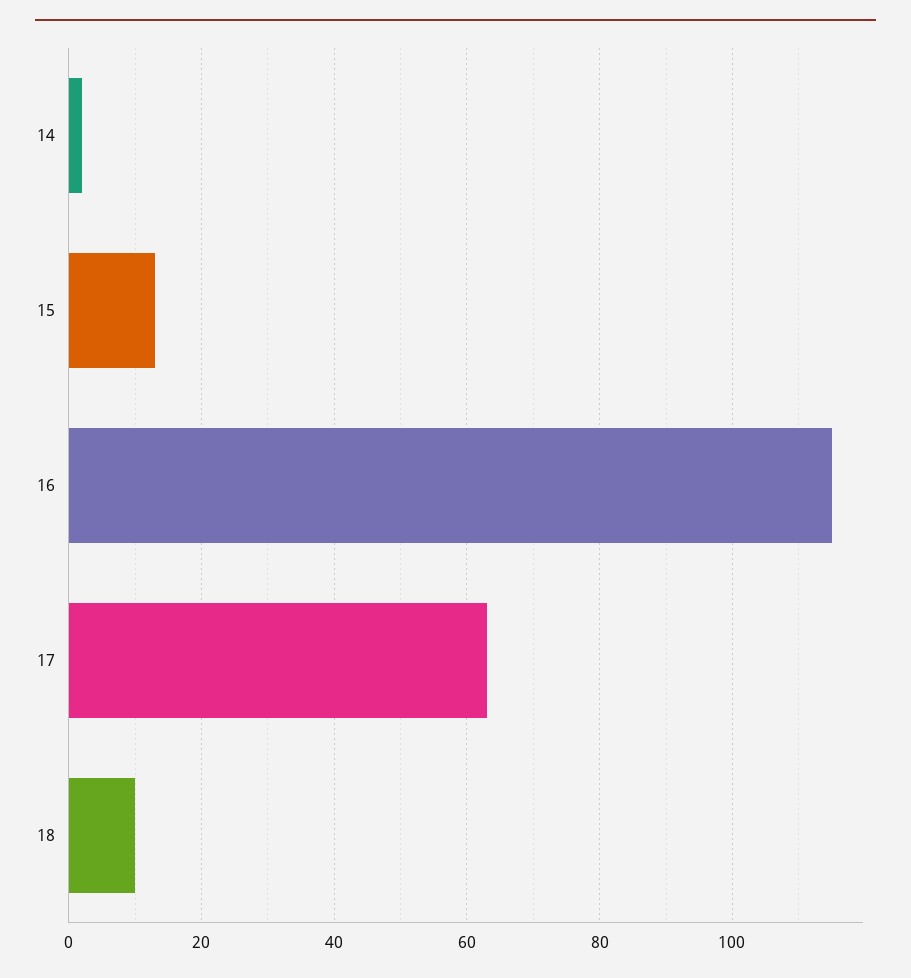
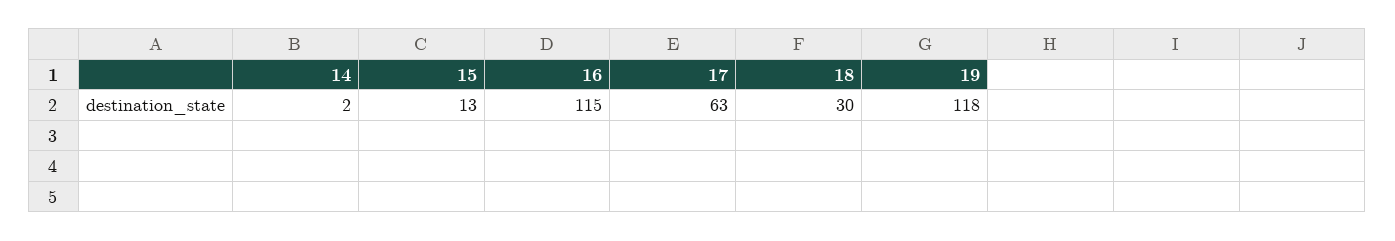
18: 10 -> 30
19: none -> 118

